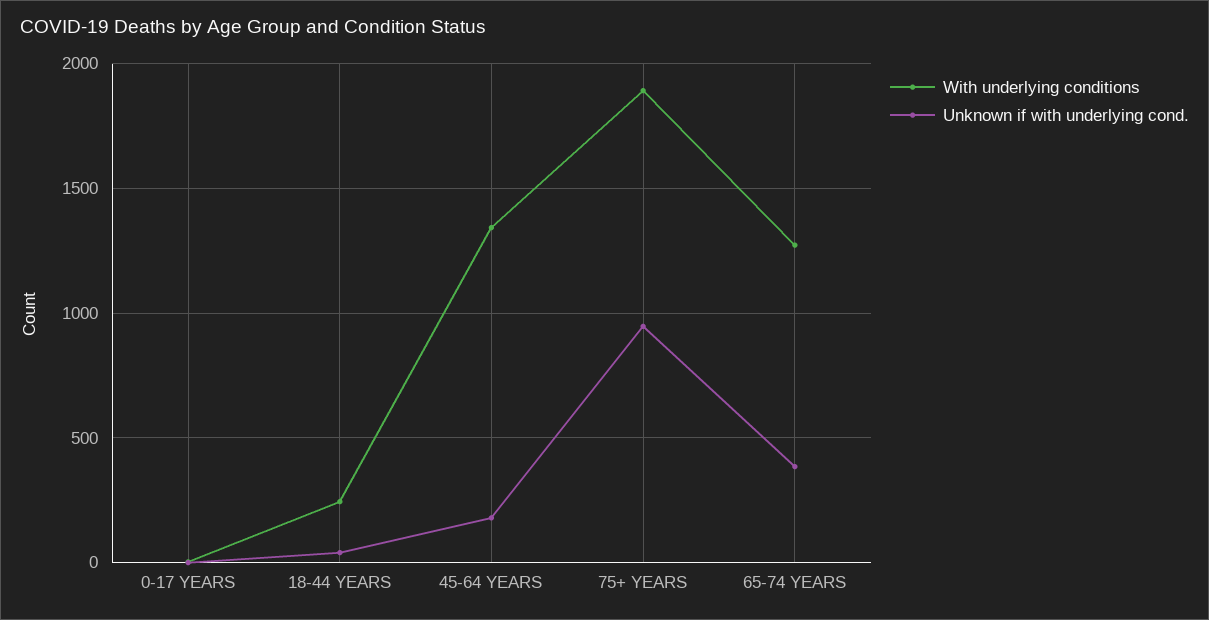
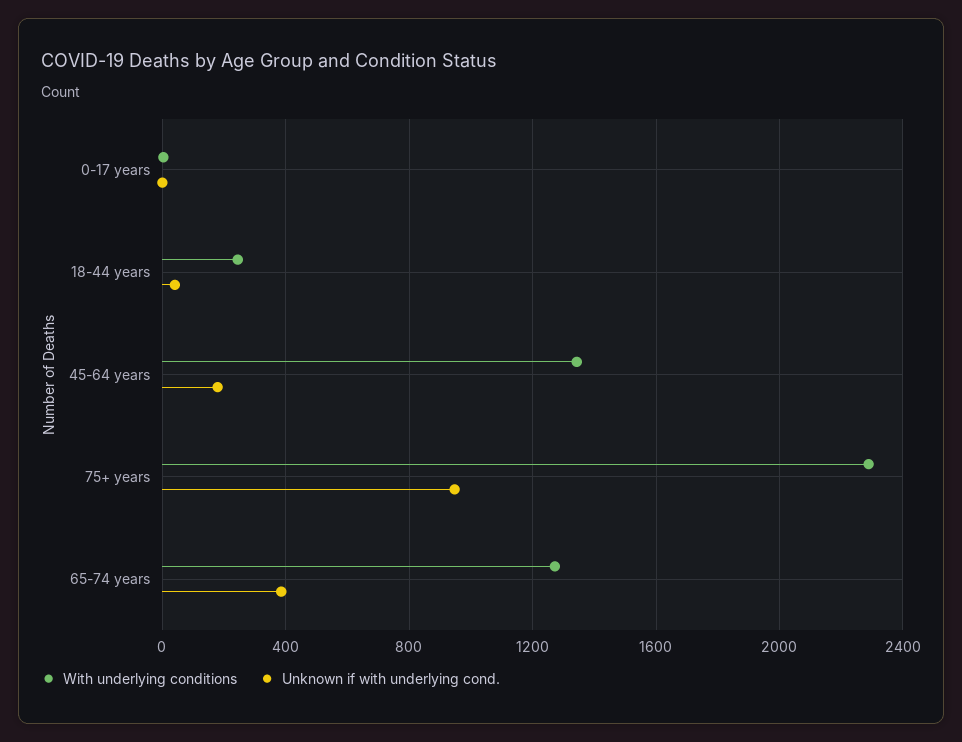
With underlying conditions, 75+ YEARS: 1900 -> 2300

